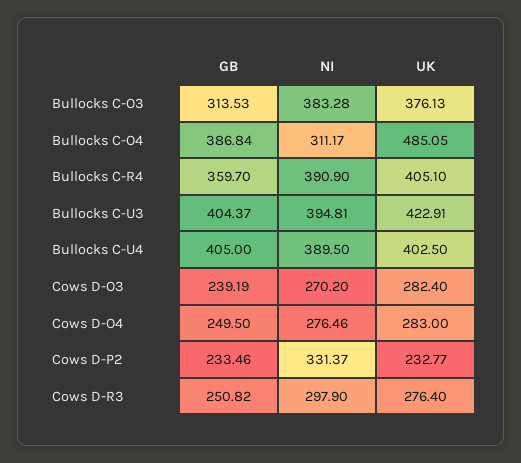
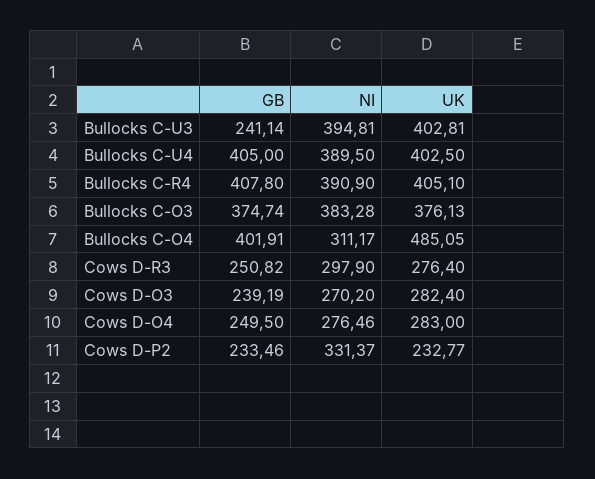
GB, Bullocks C-O3: 313.53 -> 374.74
GB, Bullocks C-O4: 386.84 -> 401.91
GB, Bullocks C-R4: 359.7 -> 407.8
GB, Bullocks C-U3: 404.37 -> 241.14
UK, Bullocks C-U3: 422.91 -> 402.81

